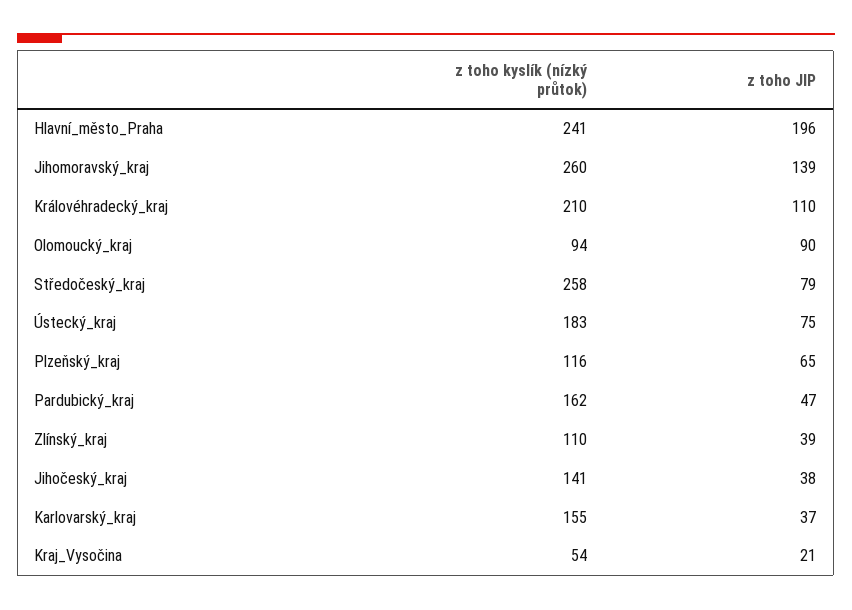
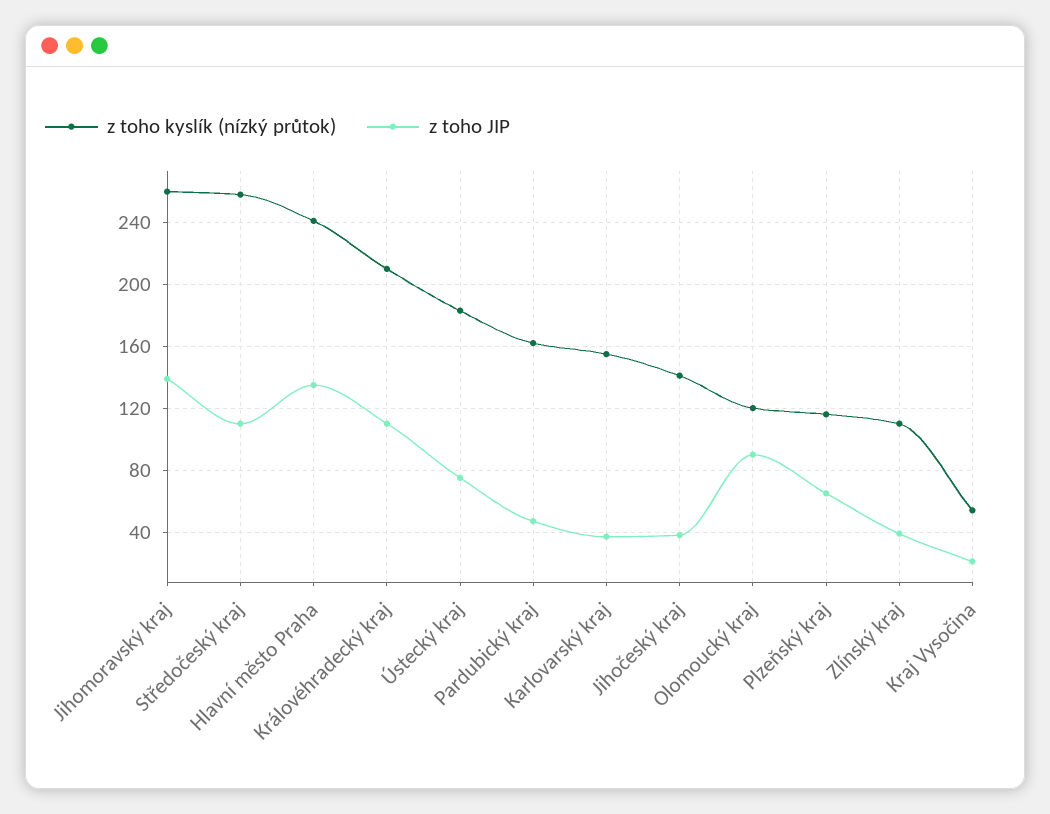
z toho JIP, Hlavní_město_Praha: 196 -> 135
z toho kyslík (nízký průtok), Olomoucký_kraj: 94 -> 120
z toho JIP, Středočeský_kraj: 79 -> 110

